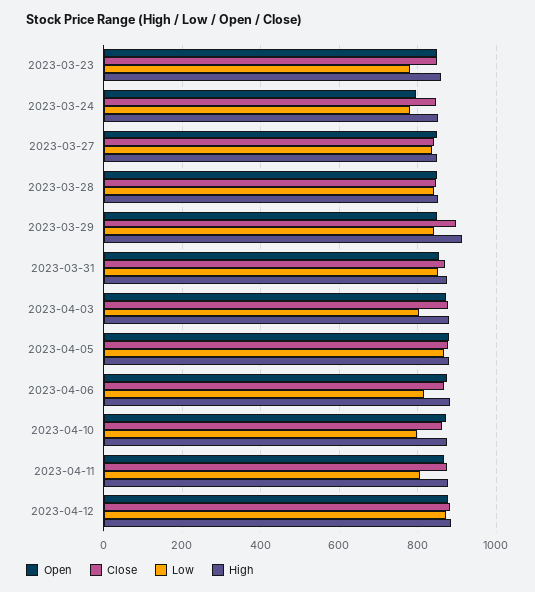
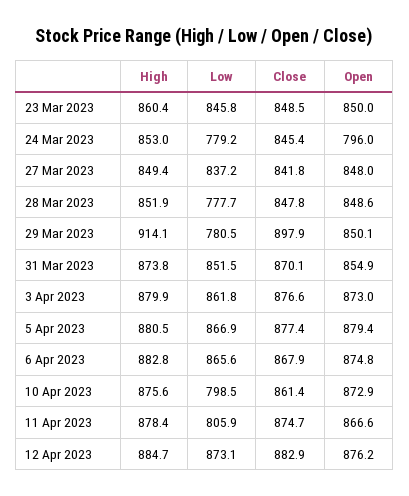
Low, 2023-03-23: 780 -> 845.8
Low, 2023-03-28: 840 -> 777.7
Low, 2023-03-29: 840 -> 780.5
Low, 2023-04-03: 800 -> 861.8
Low, 2023-04-06: 820 -> 865.6

